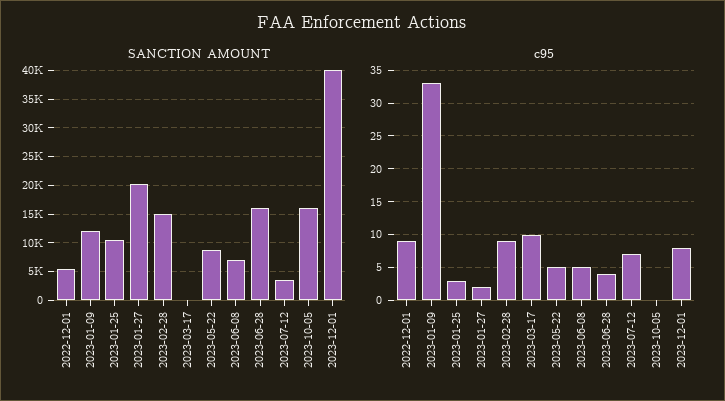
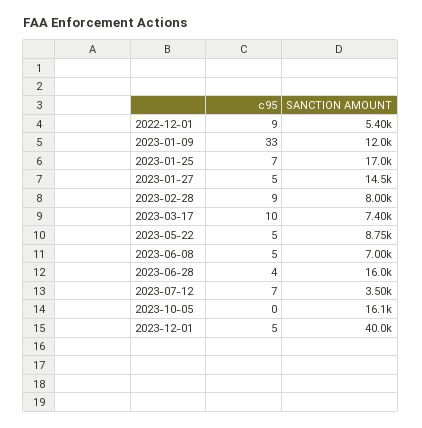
SANCTION AMOUNT, 2023-01-25: 10000 -> 17000
SANCTION AMOUNT, 2023-01-27: 20000 -> 14500
SANCTION AMOUNT, 2023-02-28: 15000 -> 8000
SANCTION AMOUNT, 2023-03-17: 0 -> 7400
c95, 2023-01-25: 3 -> 7
c95, 2023-01-27: 2 -> 5
c95, 2023-12-01: 8 -> 5

